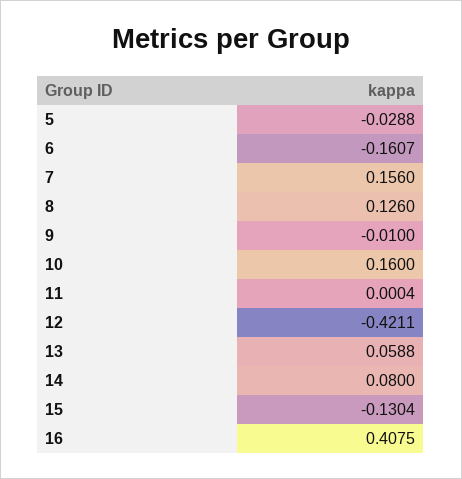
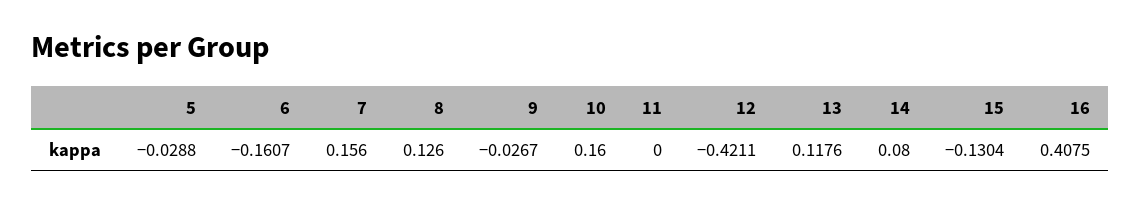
9: -0.01 -> -0.0267
11: 0.0004 -> 0
13: 0.0588 -> 0.1176

